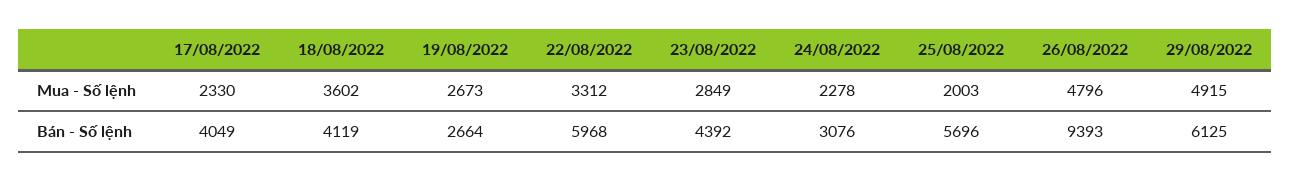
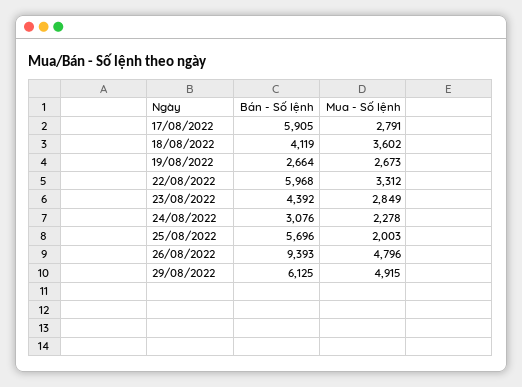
17/08/2022, Mua - Số lệnh: 2330 -> 2791
17/08/2022, Bán - Số lệnh: 4049 -> 5905

